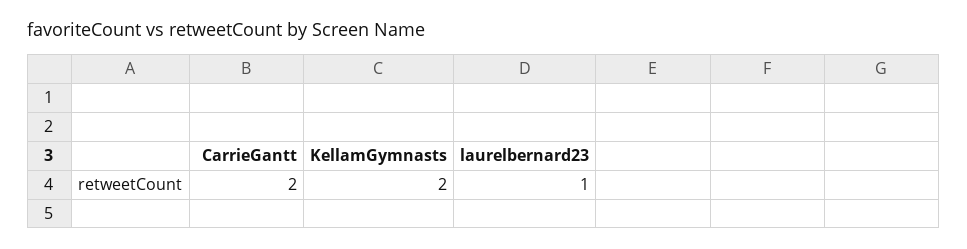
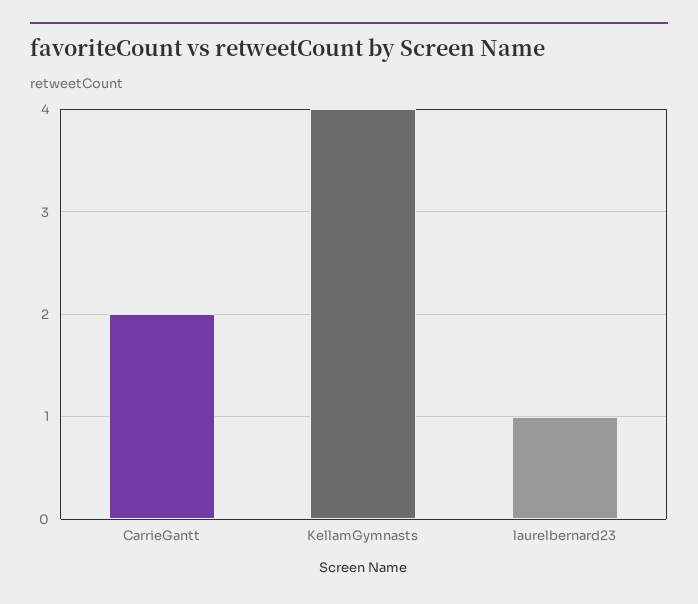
KellamGymnasts: 2 -> 4

